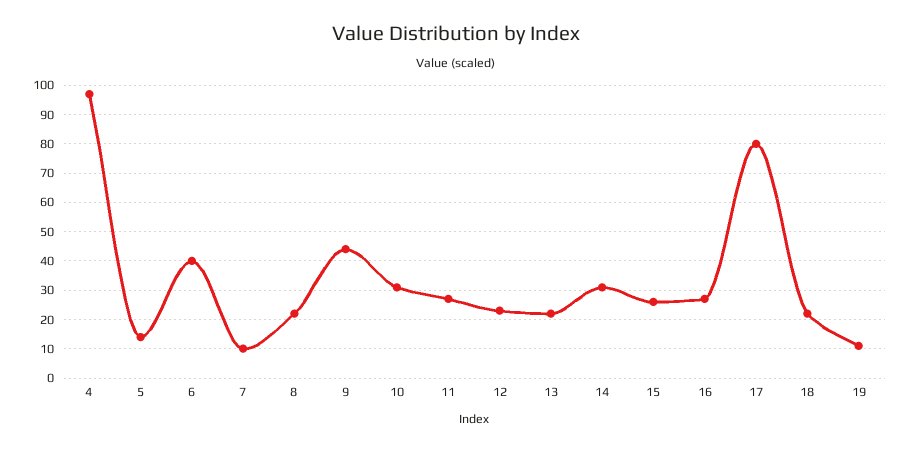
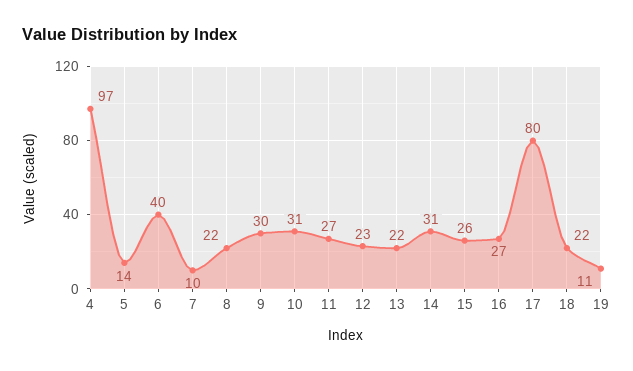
9: 45 -> 30

